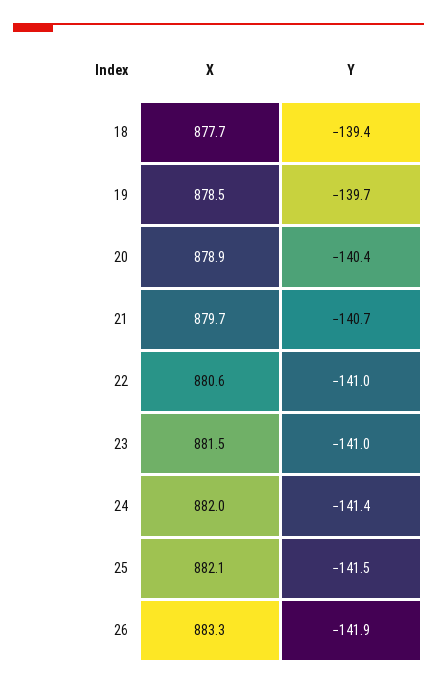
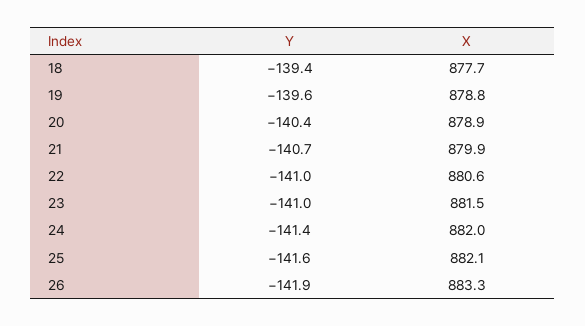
X, 19: 878.5 -> 878.8
Y, 19: -139.7 -> -139.6
X, 21: 879.7 -> 879.9
Y, 25: -141.5 -> -141.6

